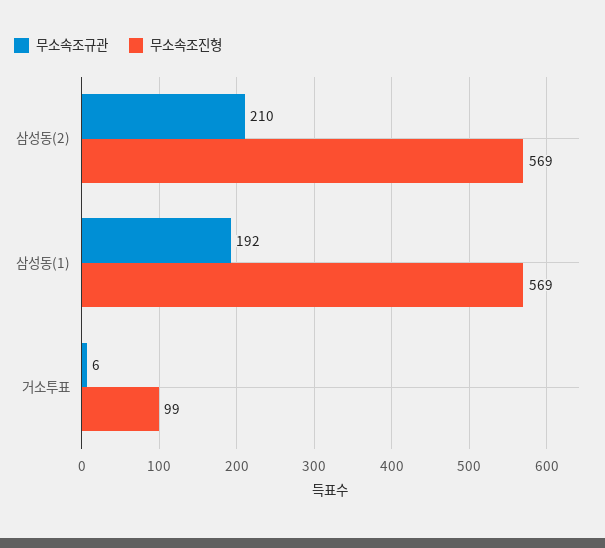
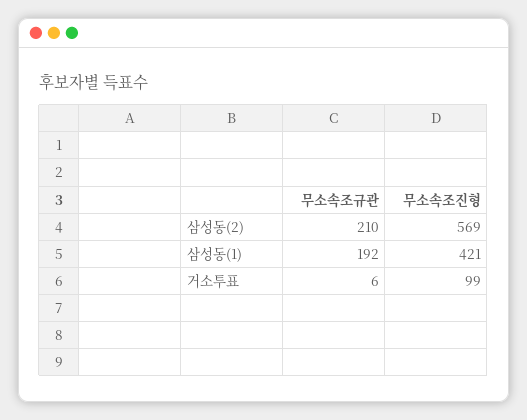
무소속조진형, 삼성동(1): 569 -> 421

